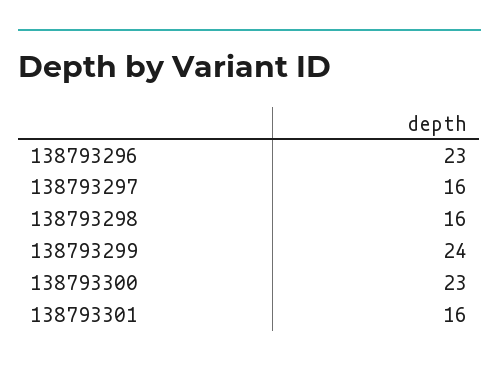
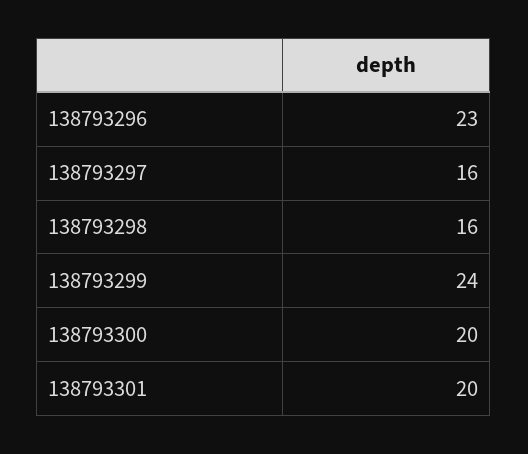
138793300: 23 -> 20
138793301: 16 -> 20

